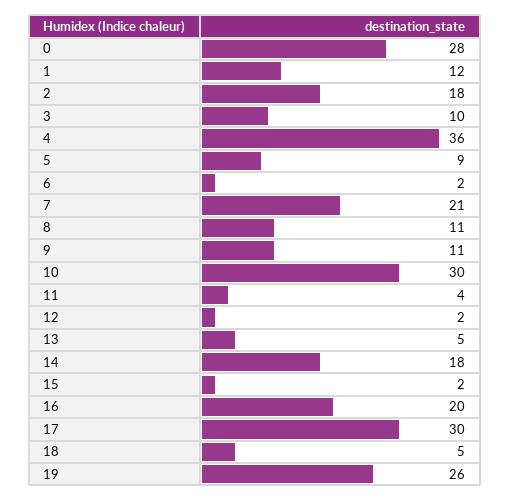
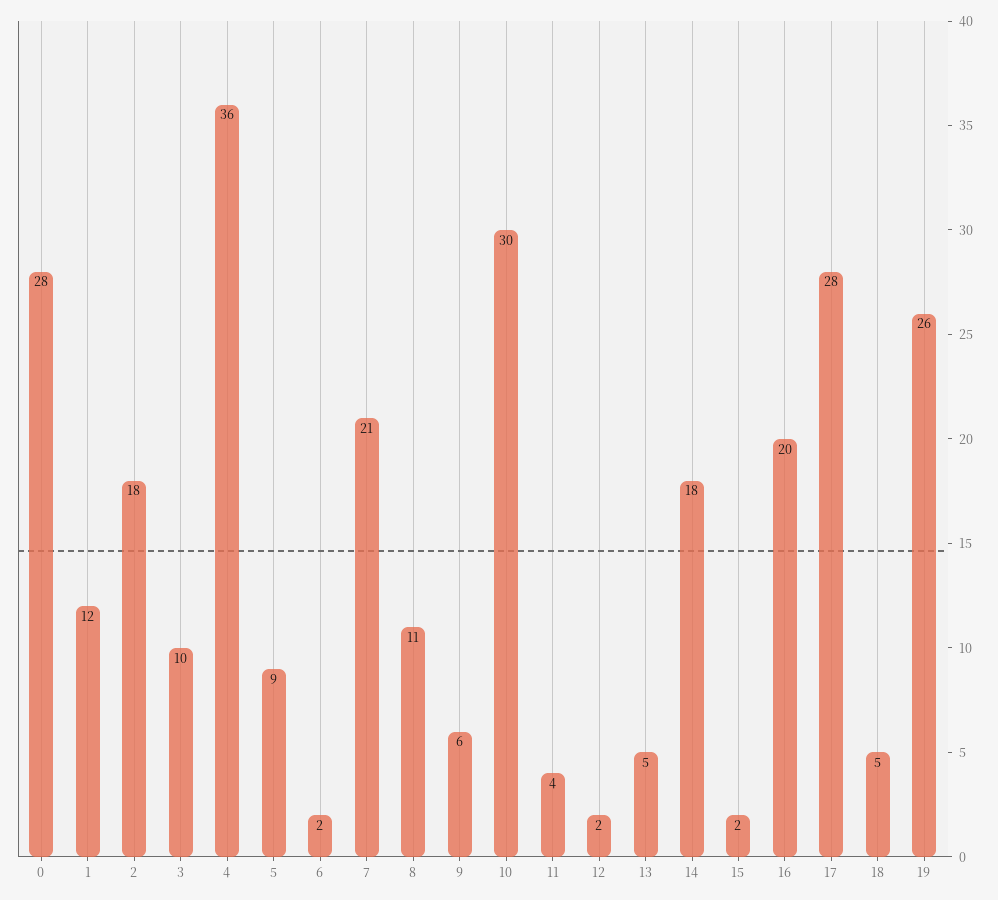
9: 11 -> 6
17: 30 -> 28

